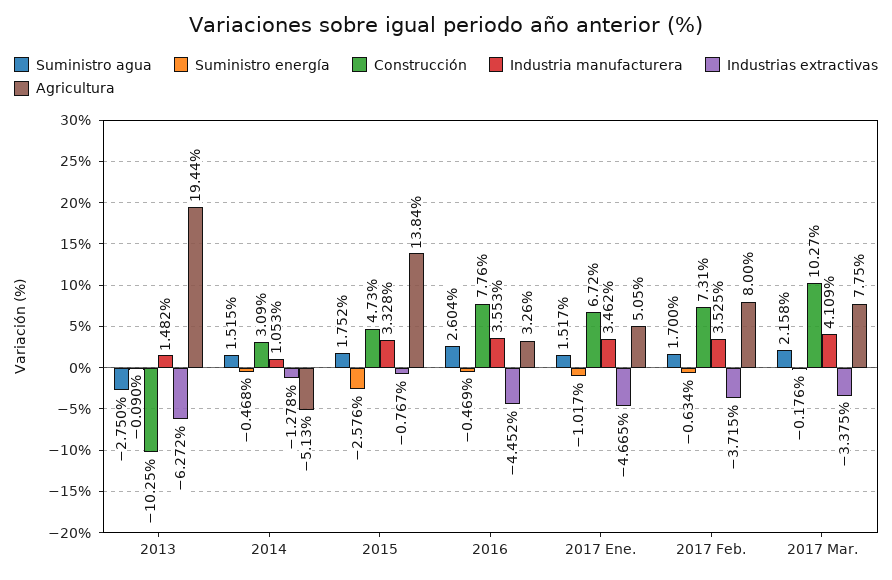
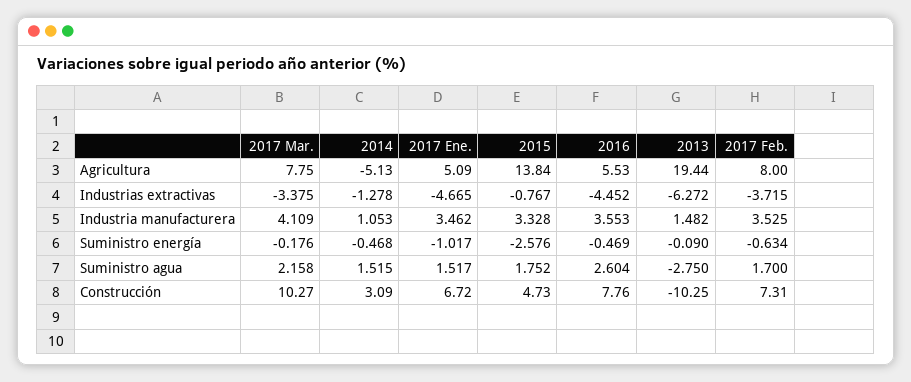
Agricultura, 2016: 3.26 -> 5.53
Agricultura, 2017 Ene.: 5.05 -> 5.09

